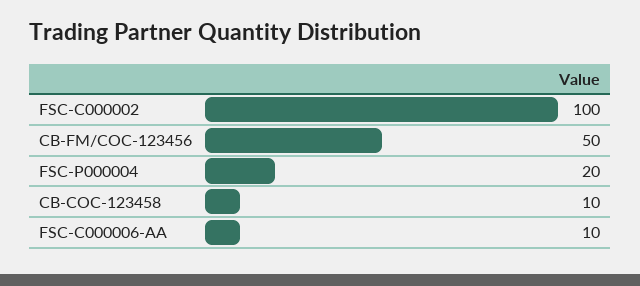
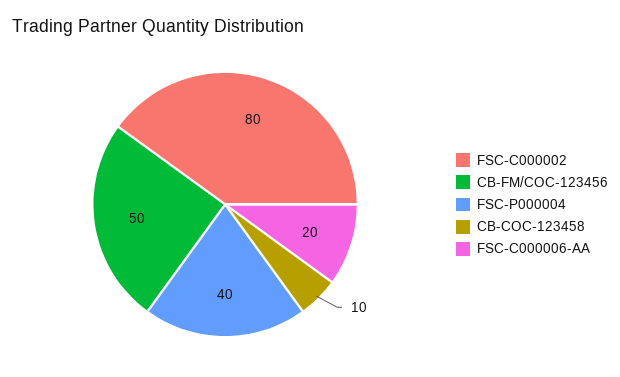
FSC-C000002: 100 -> 80
FSC-P000004: 20 -> 40
FSC-C000006-AA: 10 -> 20

